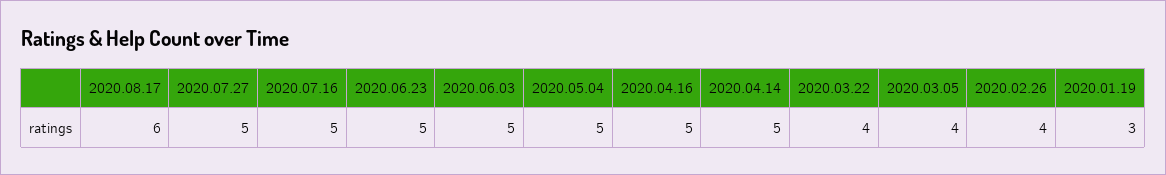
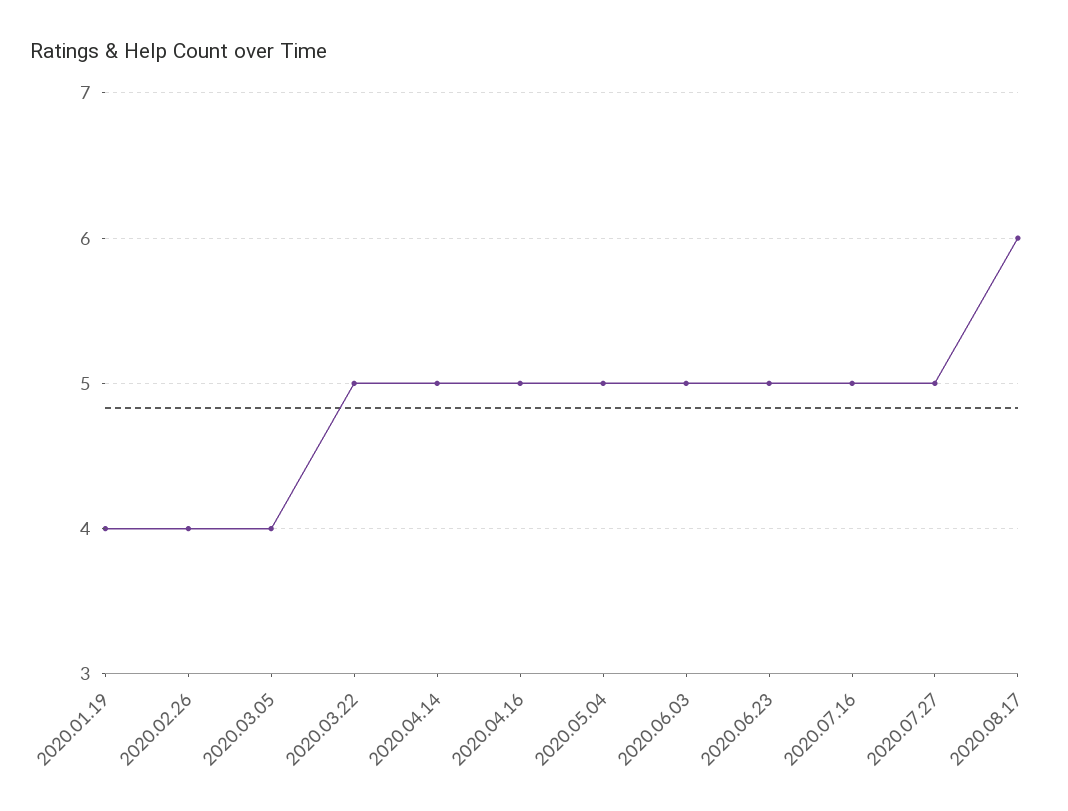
2020.03.22: 4 -> 5
2020.01.19: 3 -> 4

